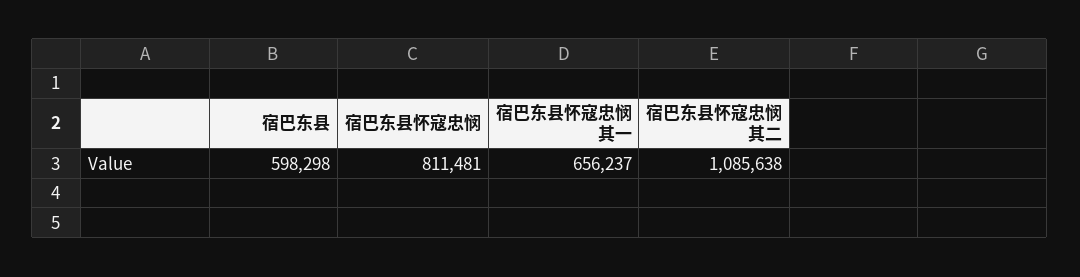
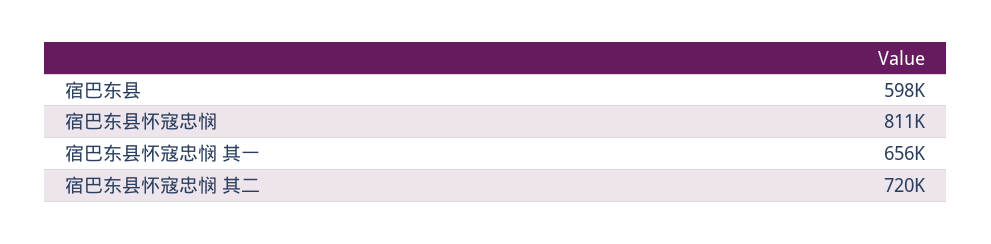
宿巴东县怀寇忠悯 其二: 1085638 -> 720000

